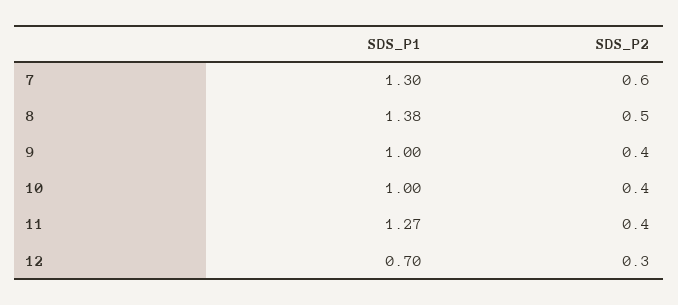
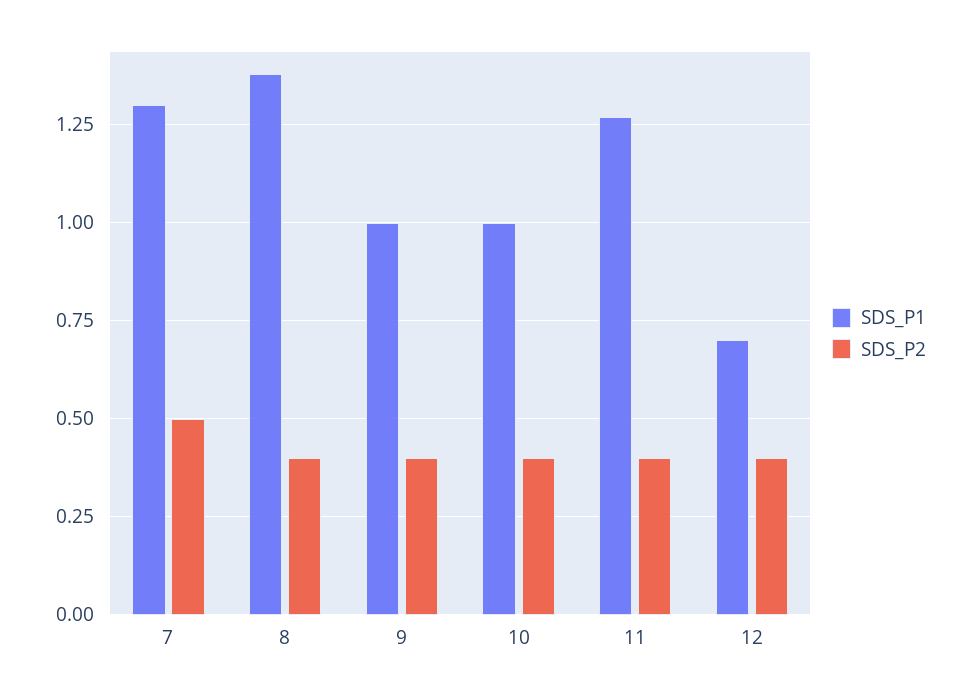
SDS_P2, 7: 0.6 -> 0.5
SDS_P2, 8: 0.5 -> 0.4
SDS_P2, 12: 0.3 -> 0.4

